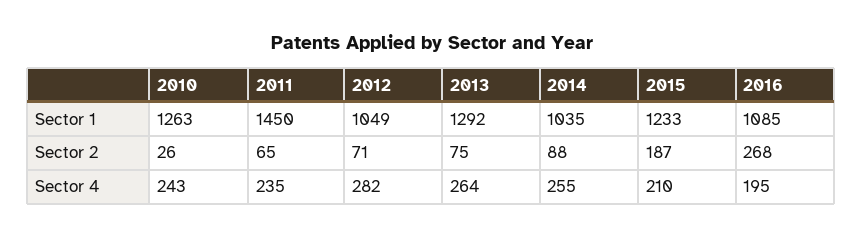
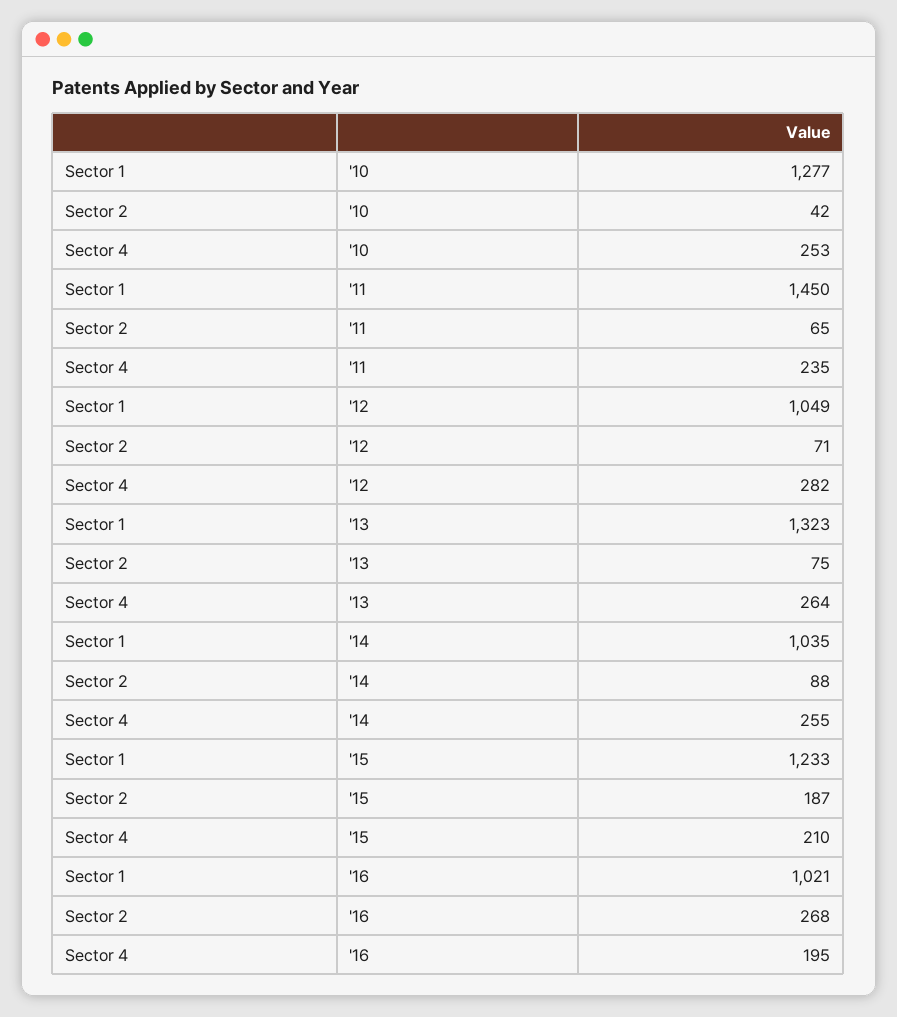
2010, Sector 1: 1263 -> 1277
2013, Sector 1: 1292 -> 1323
2016, Sector 1: 1085 -> 1021
2010, Sector 2: 26 -> 42
2010, Sector 4: 243 -> 253

